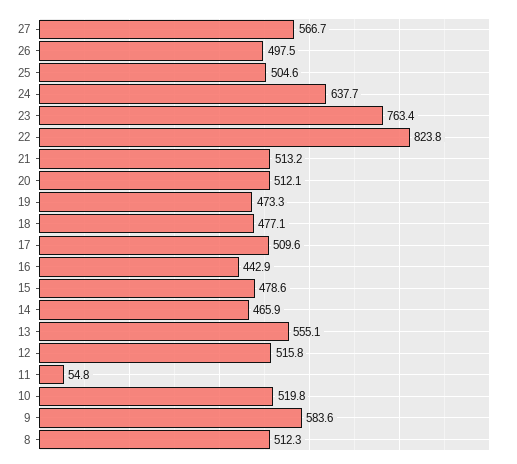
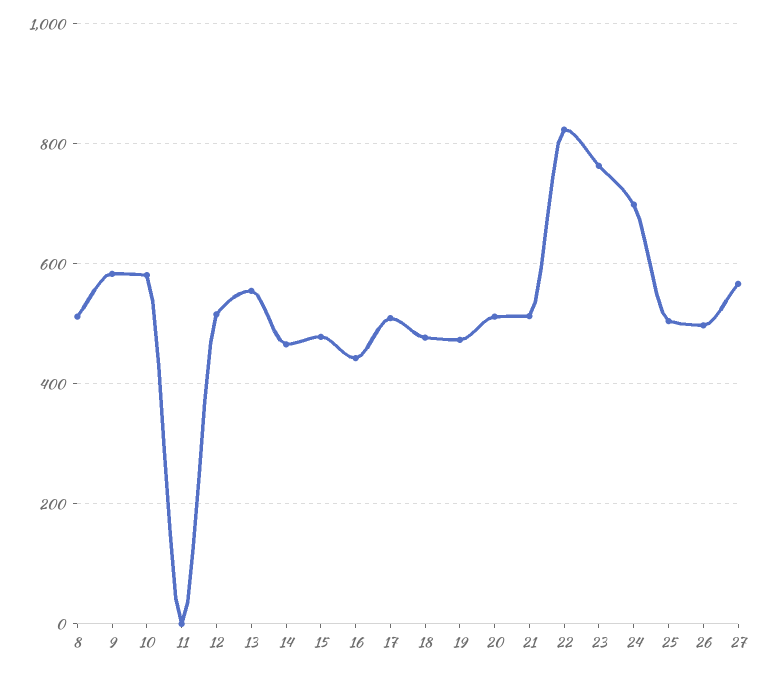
24: 637.7 -> 700
11: 54.8 -> 0
10: 519.8 -> 580

